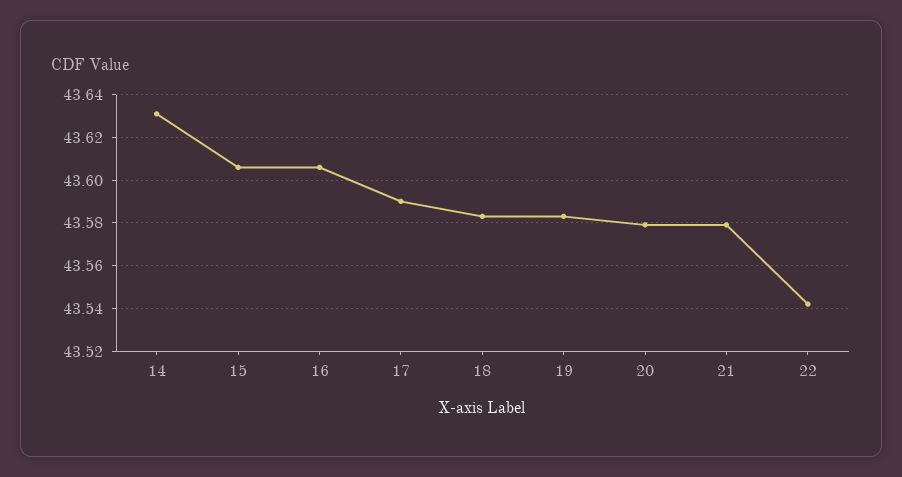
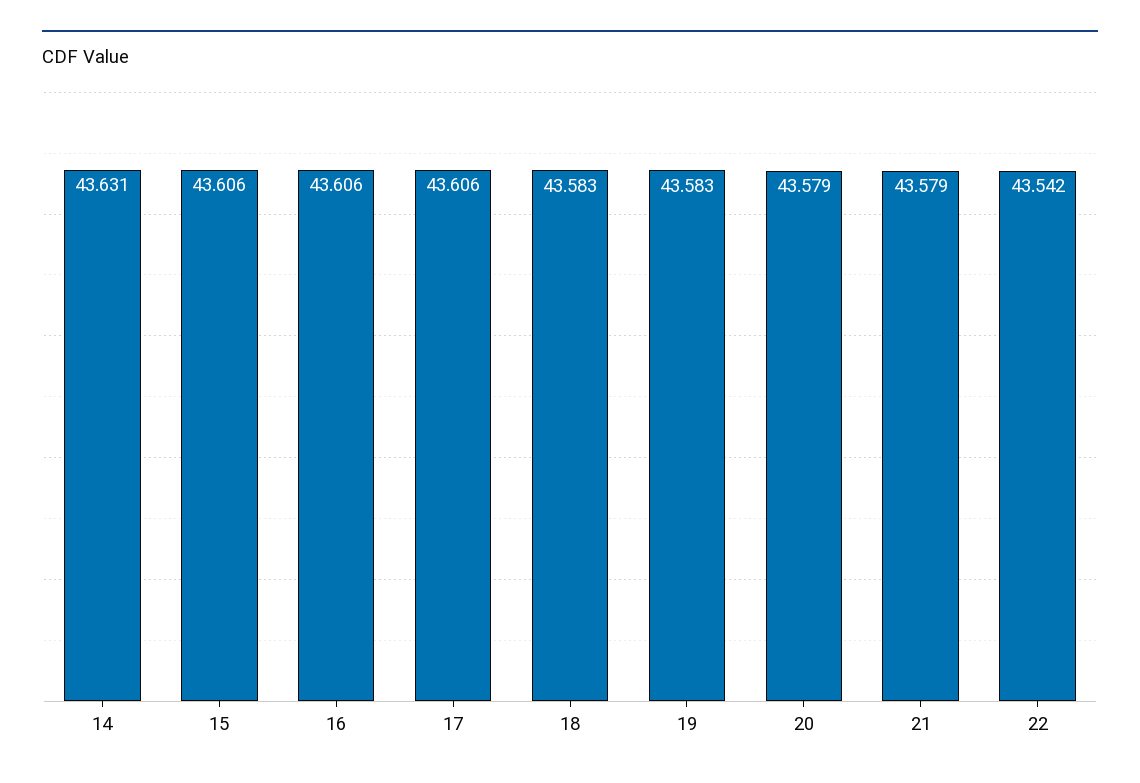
17: 43.59 -> 43.606

